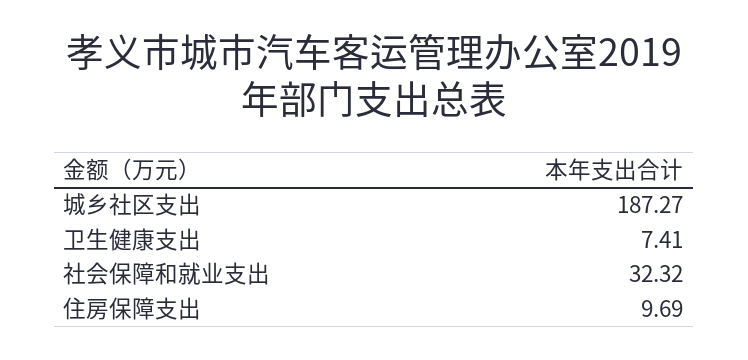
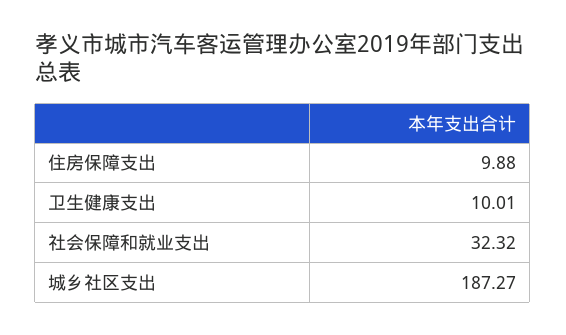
卫生健康支出: 7.41 -> 10.01
住房保障支出: 9.69 -> 9.88

